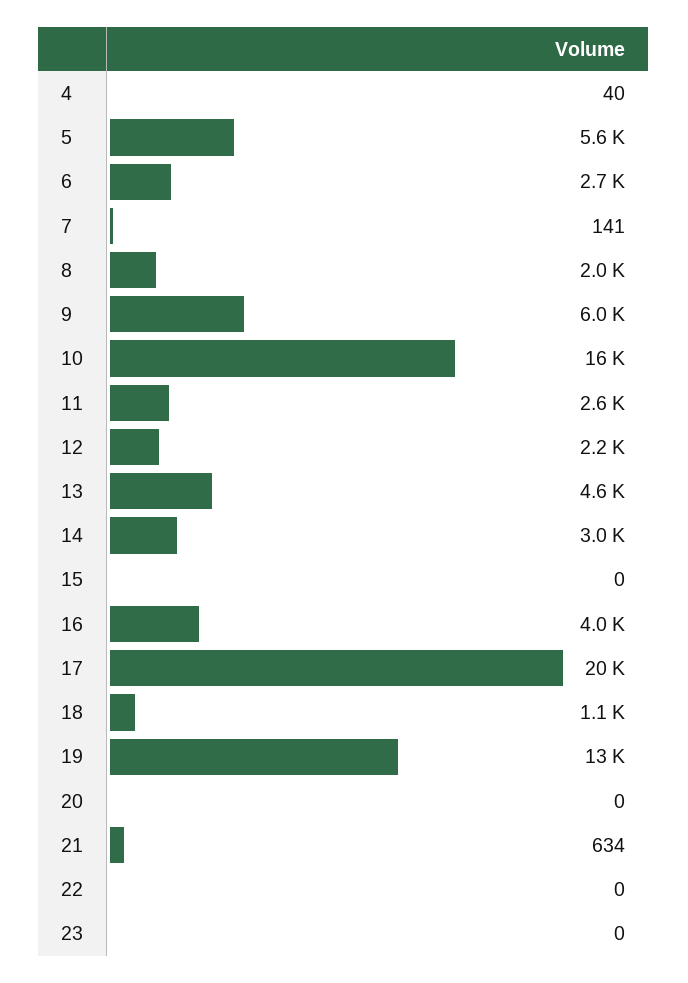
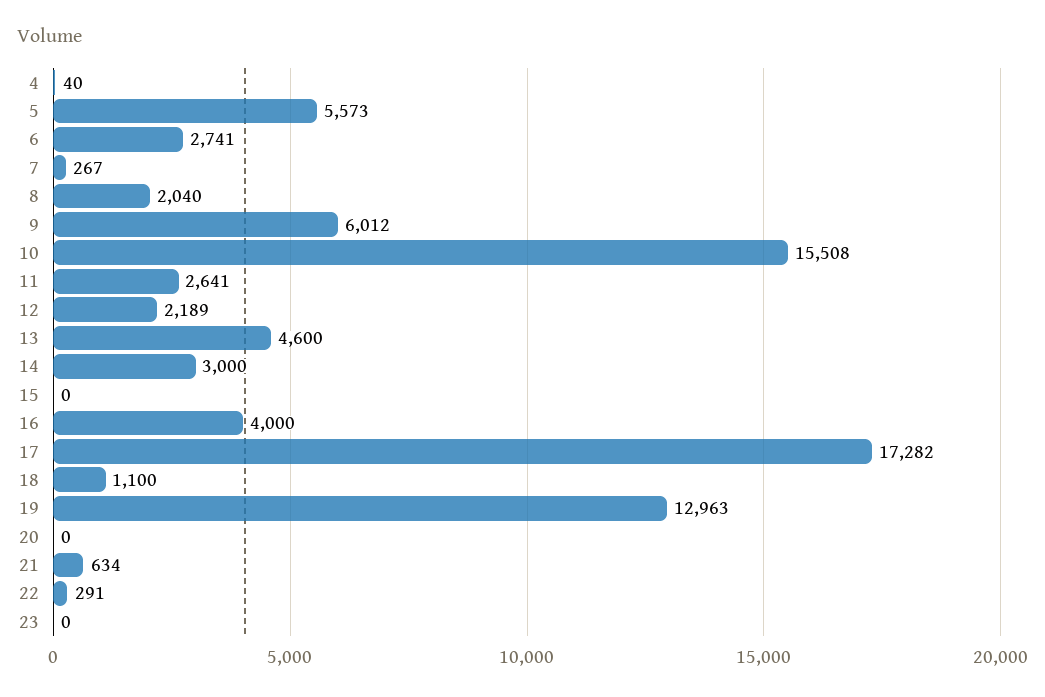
7: 141 -> 267
17: 20000 -> 17282
22: 0 -> 291

